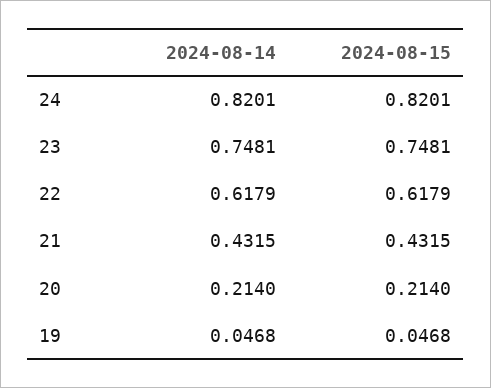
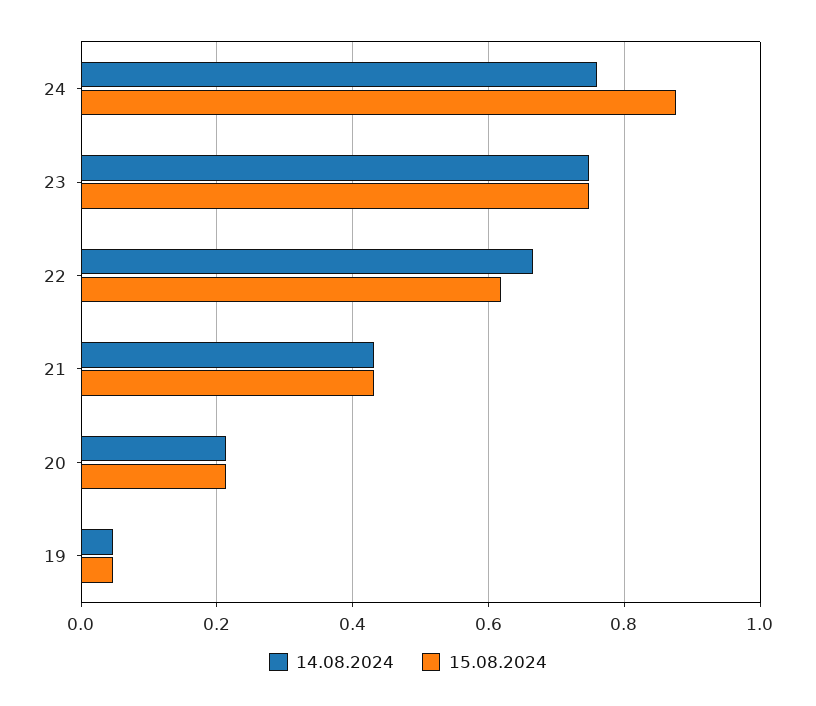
2024-08-14, 24: 0.8201 -> 0.76
2024-08-15, 24: 0.8201 -> 0.88
2024-08-14, 22: 0.6179 -> 0.66

